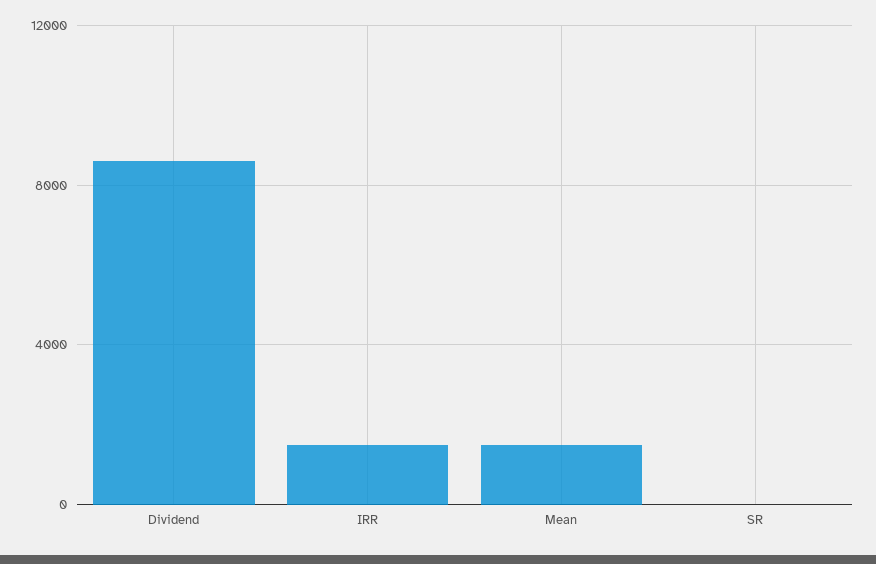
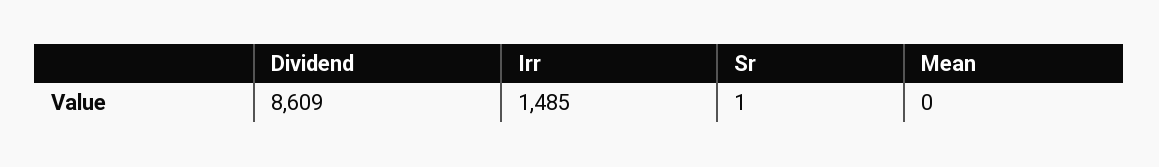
Mean: 1500 -> 0

